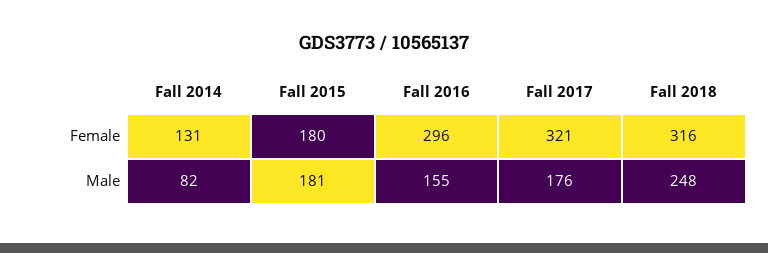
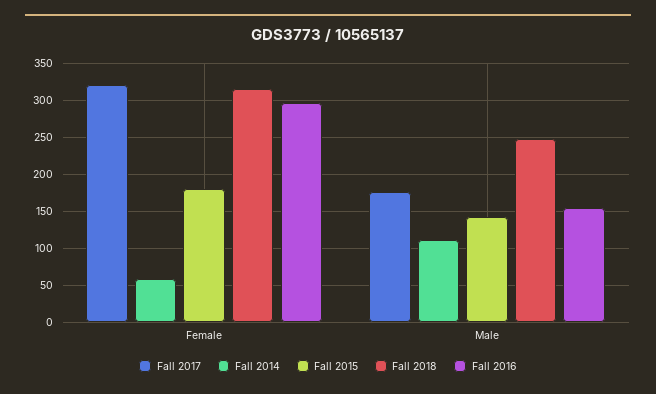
Fall 2014, Female: 131 -> 60
Fall 2014, Male: 82 -> 110
Fall 2015, Male: 181 -> 140

